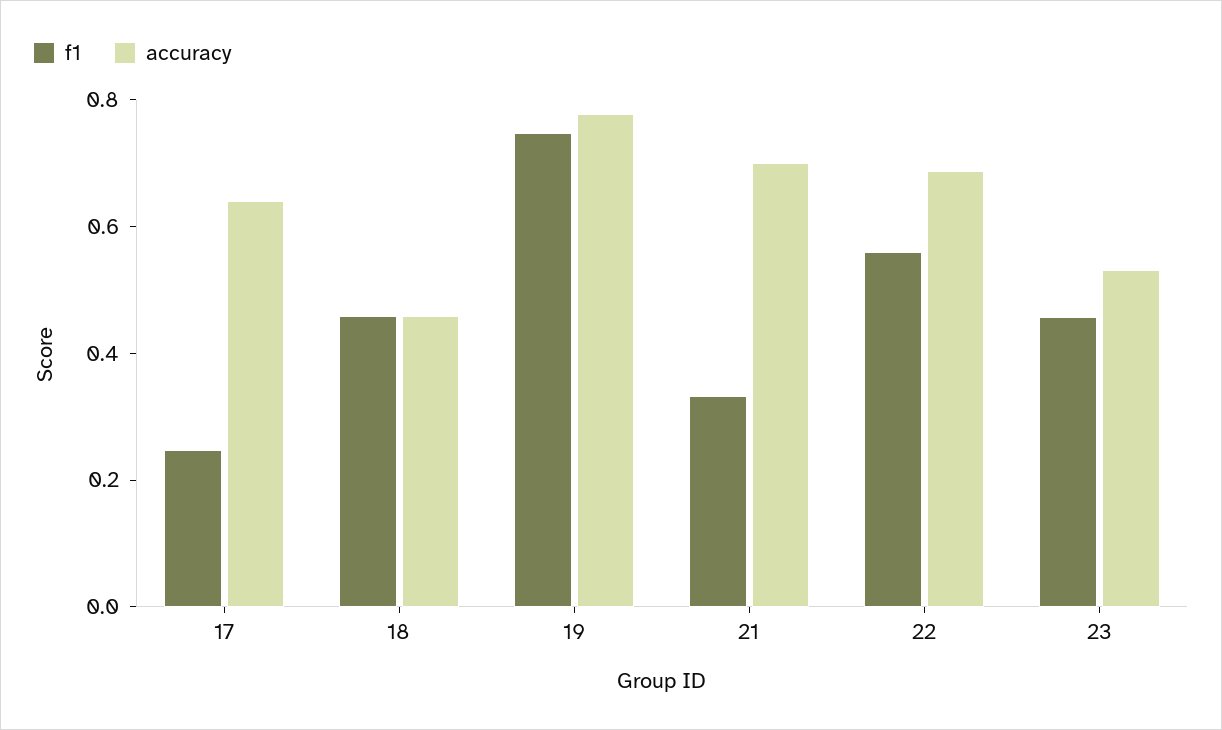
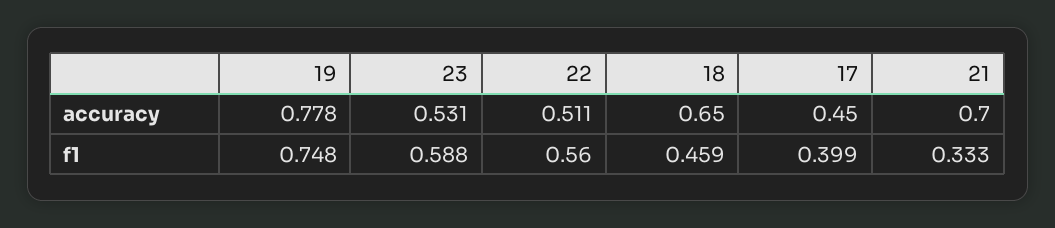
f1, 17: 0.25 -> 0.399
accuracy, 17: 0.65 -> 0.45
accuracy, 18: 0.45 -> 0.65
accuracy, 22: 0.7 -> 0.511
f1, 23: 0.45 -> 0.588

